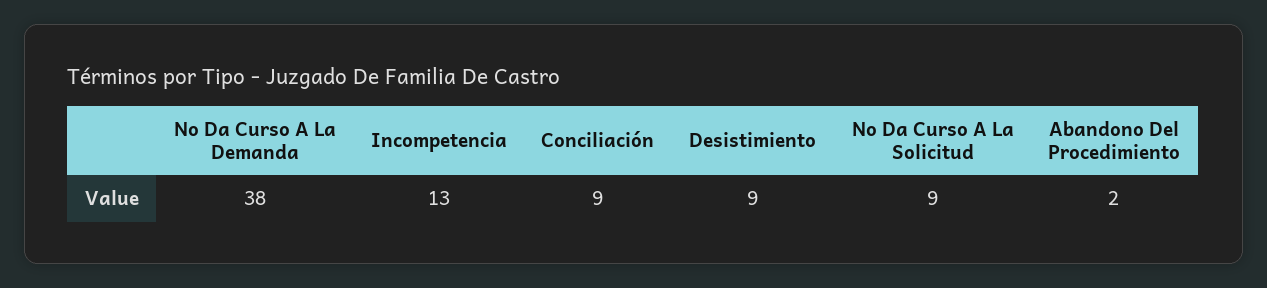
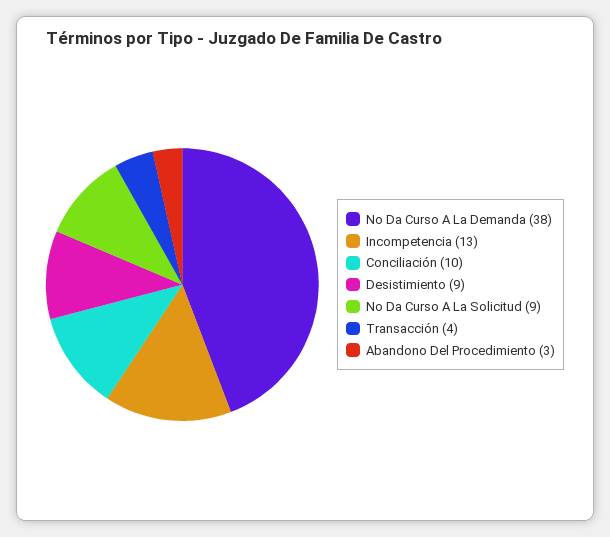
Conciliación: 9 -> 10
Abandono Del Procedimiento: 2 -> 3
Transacción: none -> 4

